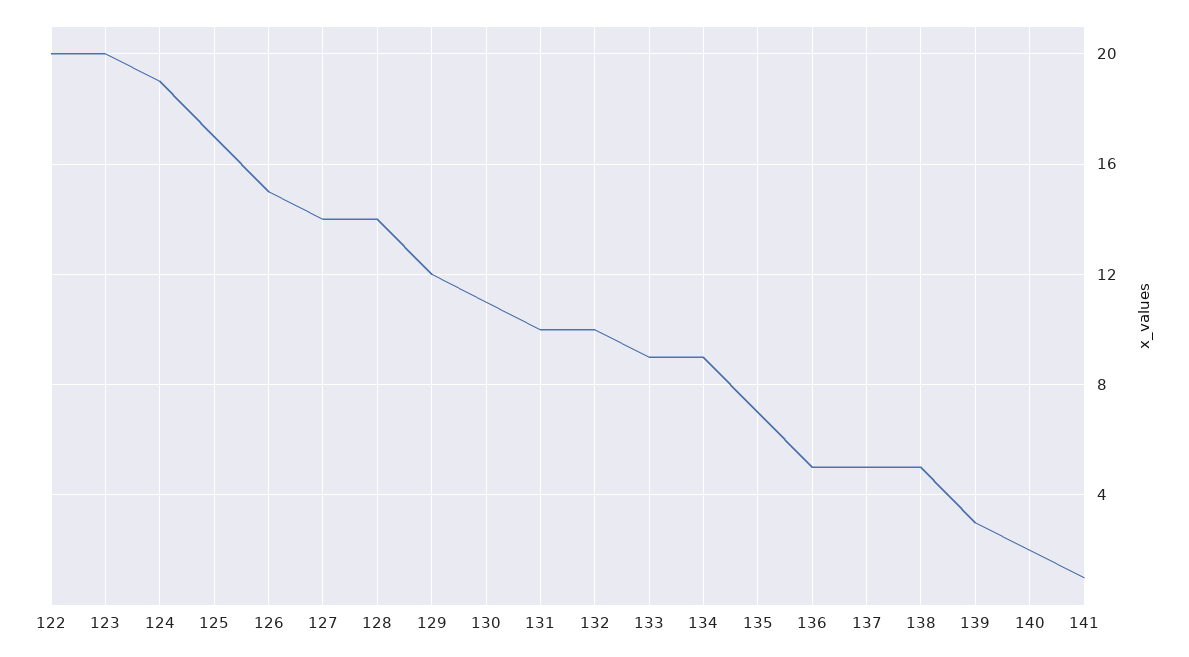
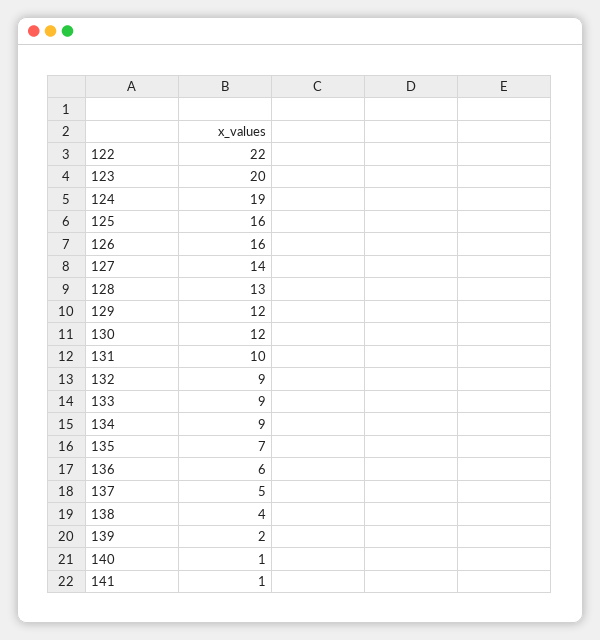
122: 20 -> 22
125: 17 -> 16
126: 15 -> 16
128: 14 -> 13
130: 11 -> 12
132: 10 -> 9
136: 5 -> 6
138: 5 -> 4
139: 3 -> 2
140: 2 -> 1

